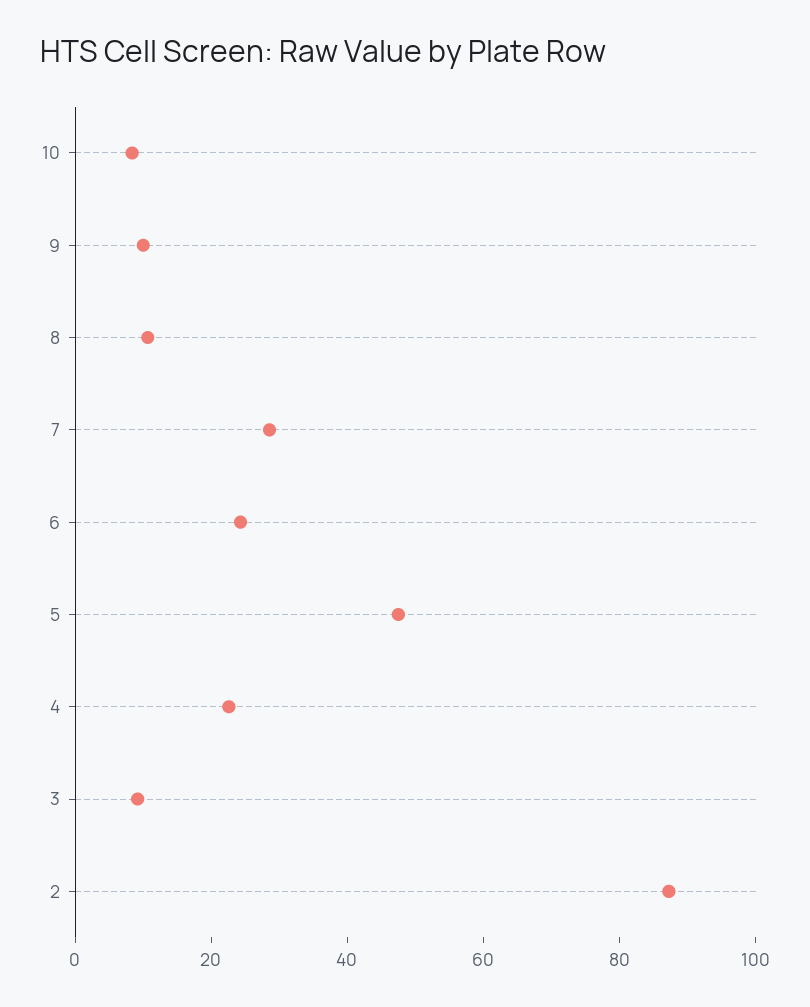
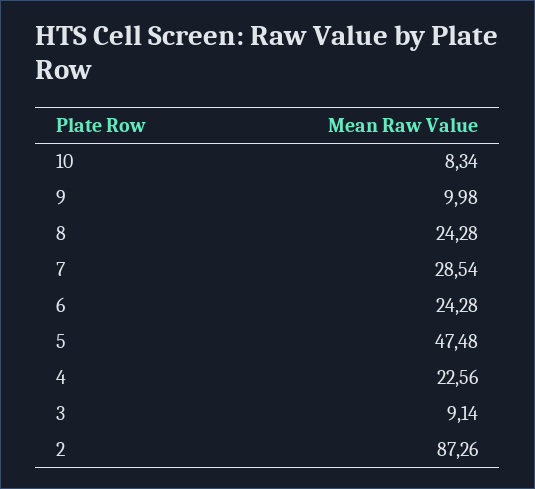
8: 10 -> 24.28

